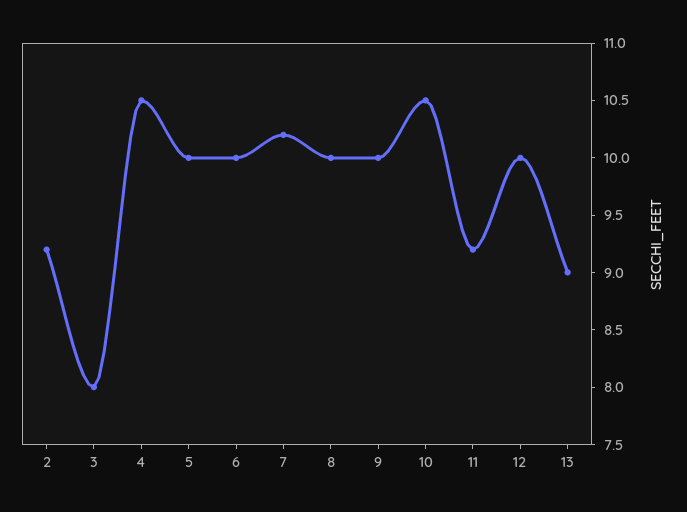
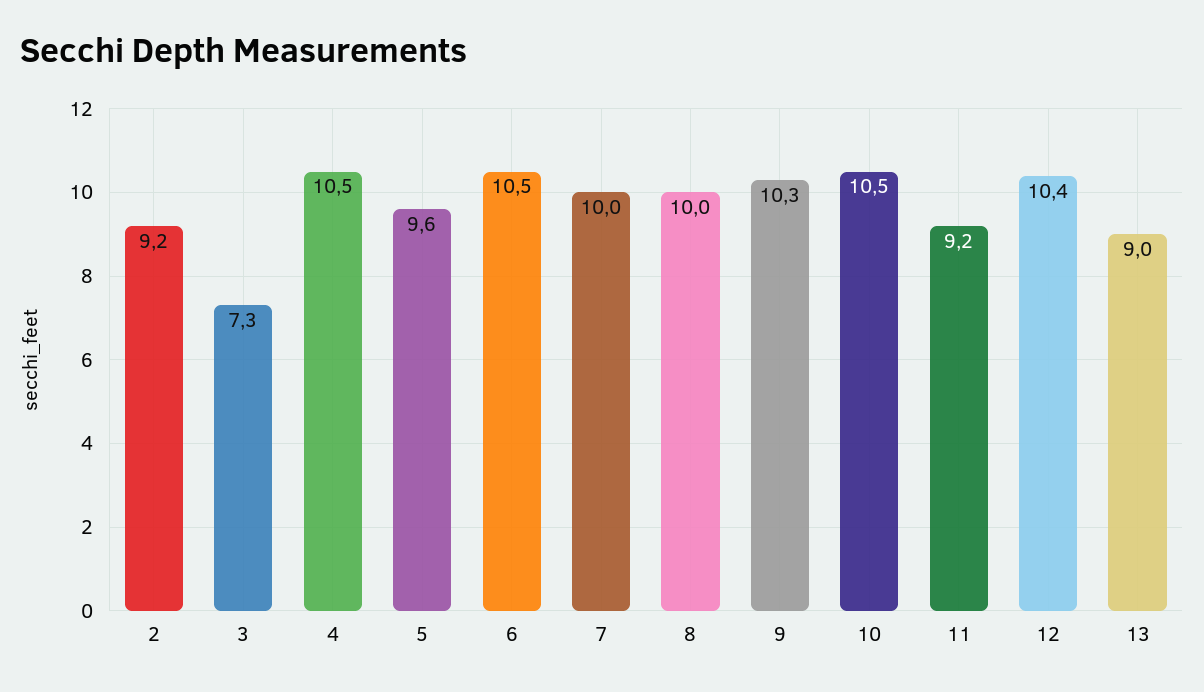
3: 8 -> 7.3
5: 10 -> 9.6
6: 10 -> 10.5
7: 10.2 -> 10
9: 10 -> 10.3
12: 10 -> 10.4

